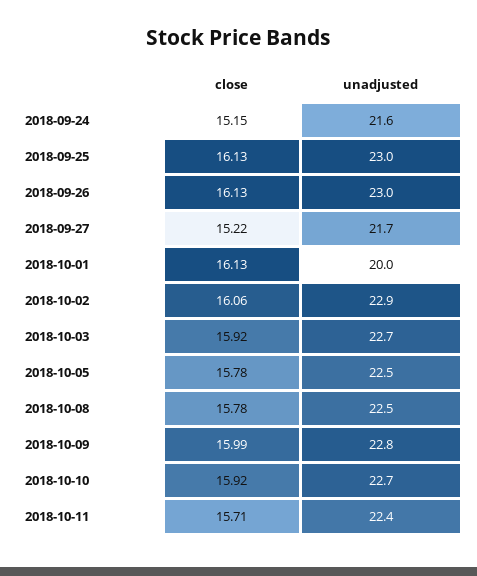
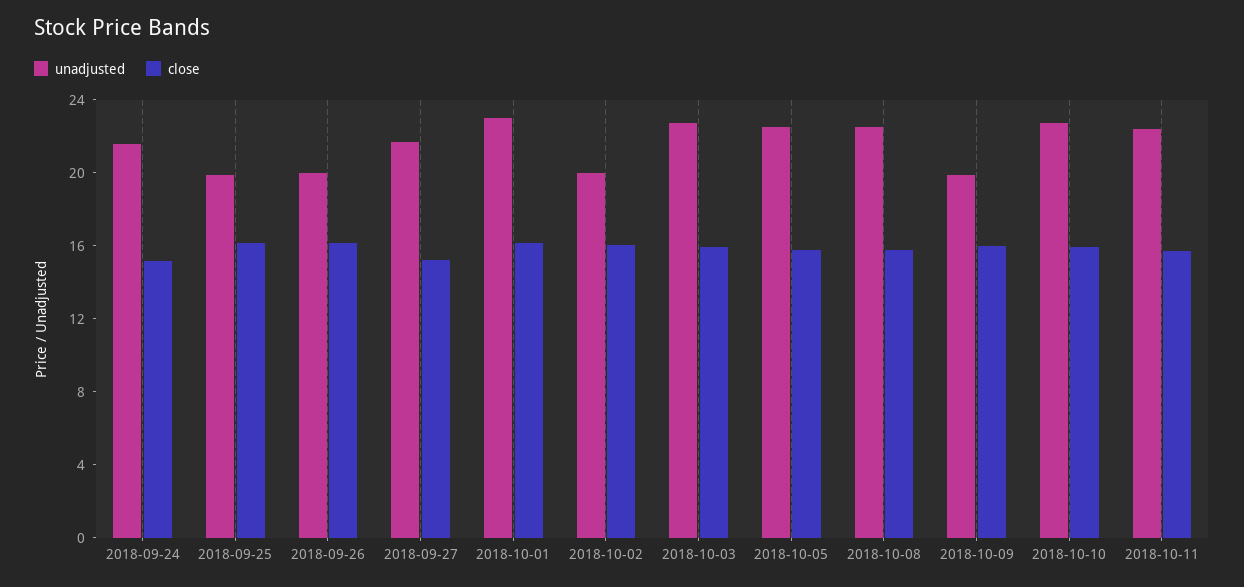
unadjusted, 2018-09-25: 23 -> 20
unadjusted, 2018-09-26: 23 -> 20
unadjusted, 2018-10-01: 20 -> 23
unadjusted, 2018-10-02: 22.9 -> 20
unadjusted, 2018-10-09: 22.8 -> 20

